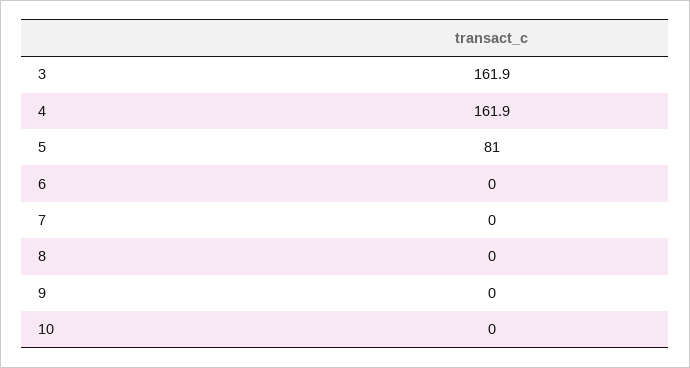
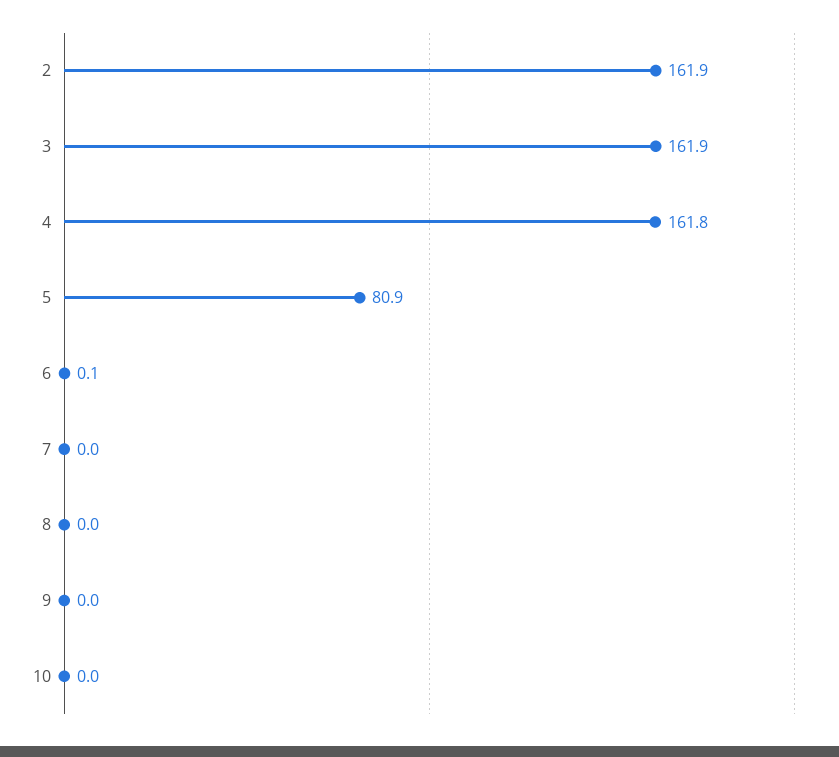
4: 161.9 -> 161.8
5: 81 -> 80.9
6: 0 -> 0.1
2: none -> 161.9

